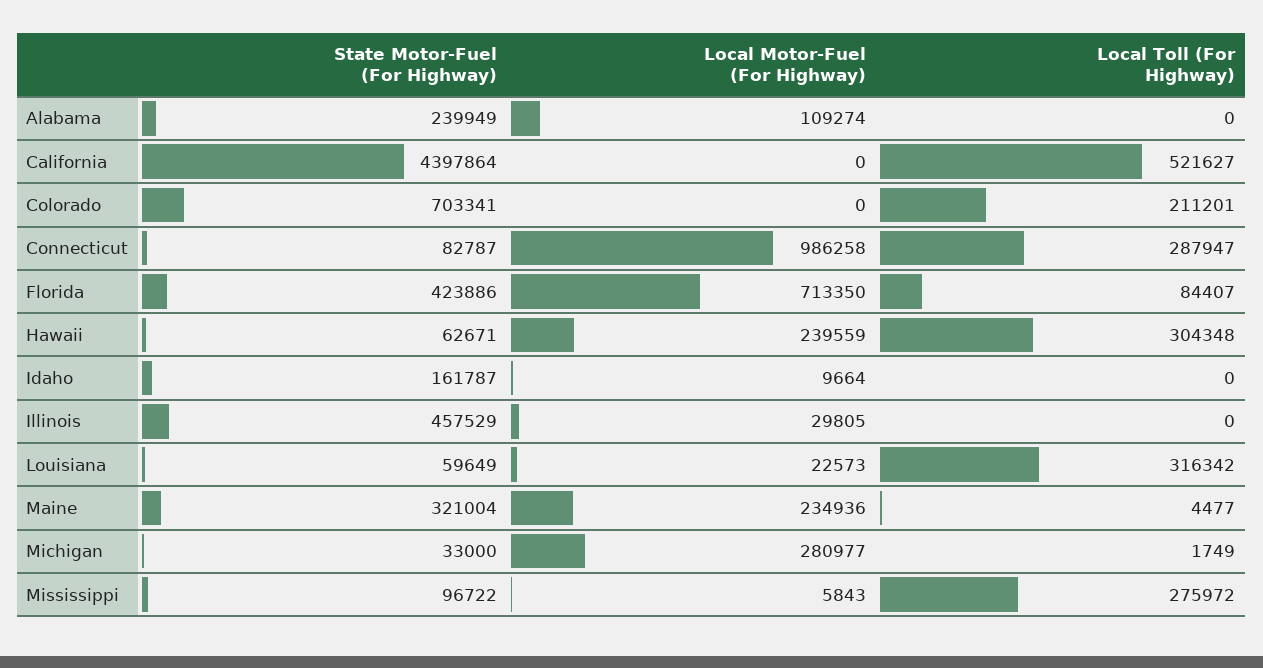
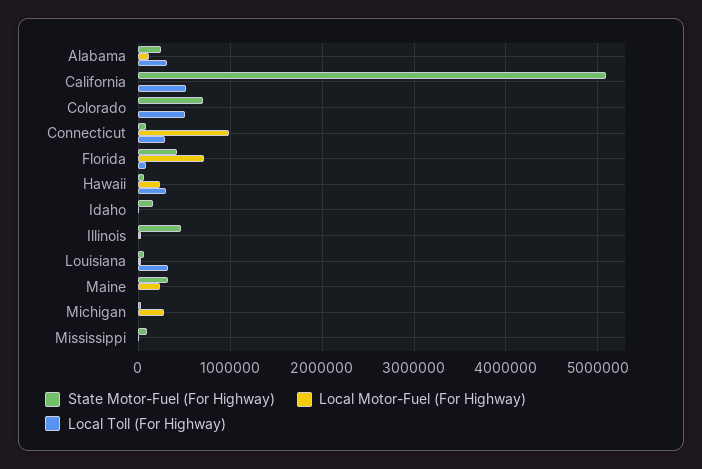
Local Toll (For Highway), Alabama: 0 -> 300000
State Motor-Fuel (For Highway), California: 4397864 -> 5100000
Local Toll (For Highway), Colorado: 211201 -> 500000
Local Toll (For Highway), Mississippi: 275972 -> 0

